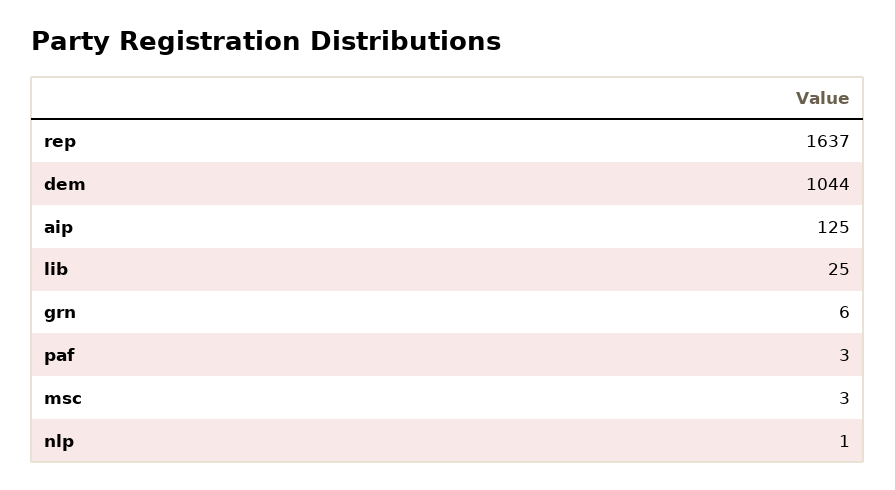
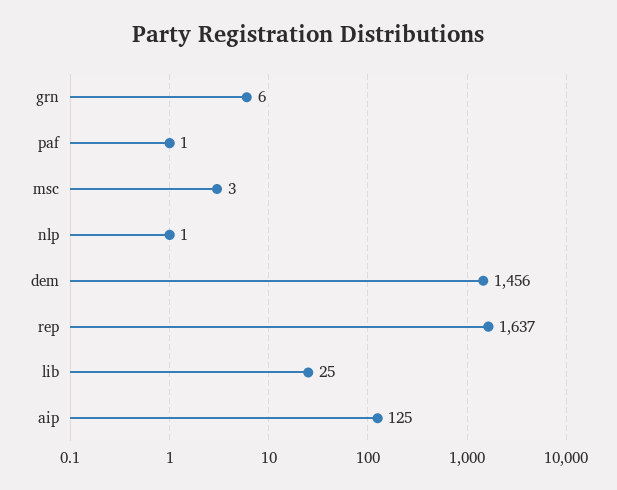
dem: 1044 -> 1456
paf: 3 -> 1

